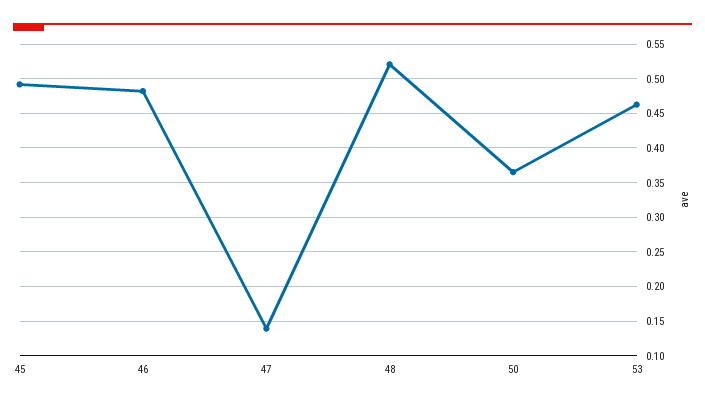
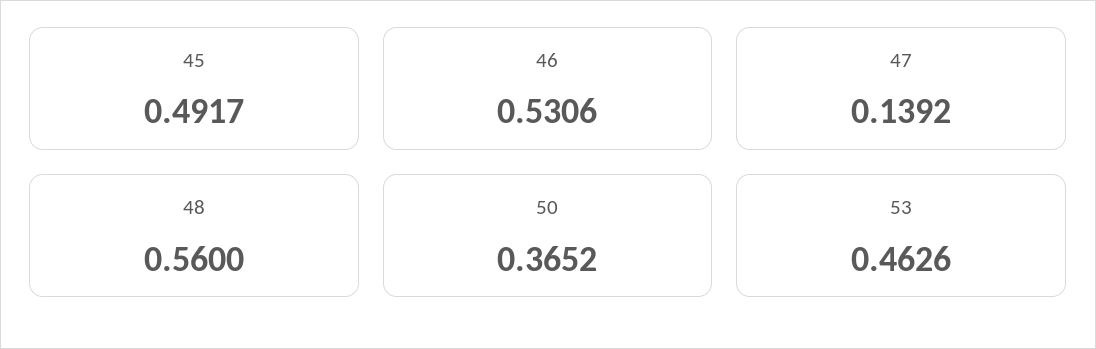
46: 0.48 -> 0.5306
48: 0.52 -> 0.56

